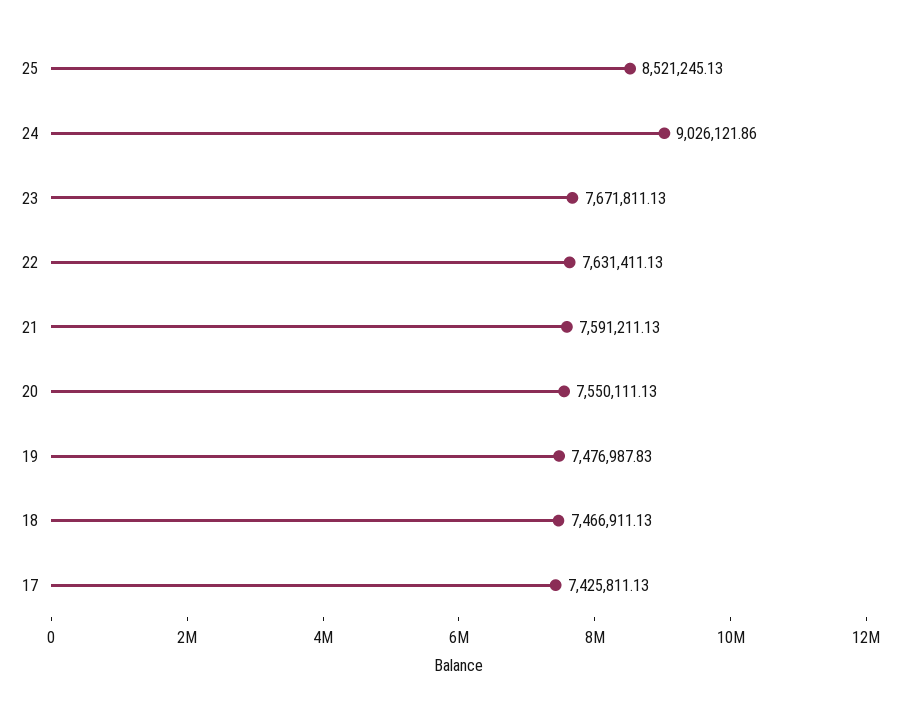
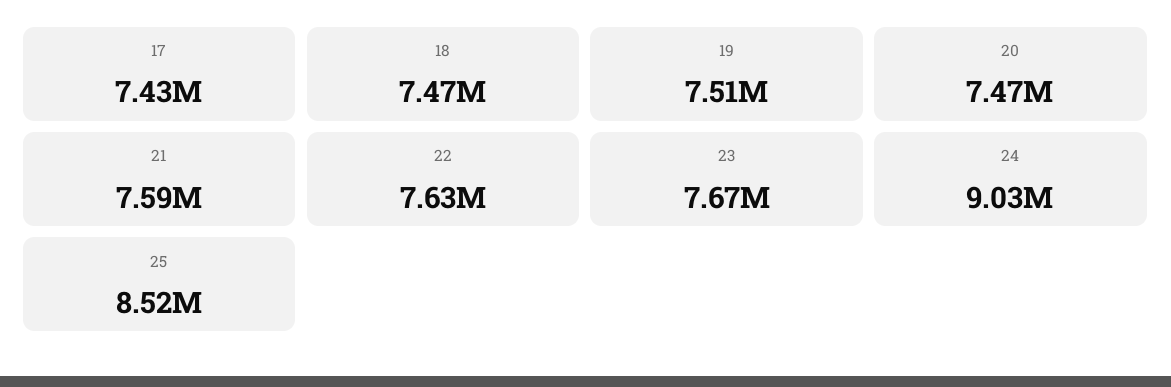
20: 7550111.13 -> 7470000
19: 7476987.83 -> 7510000

